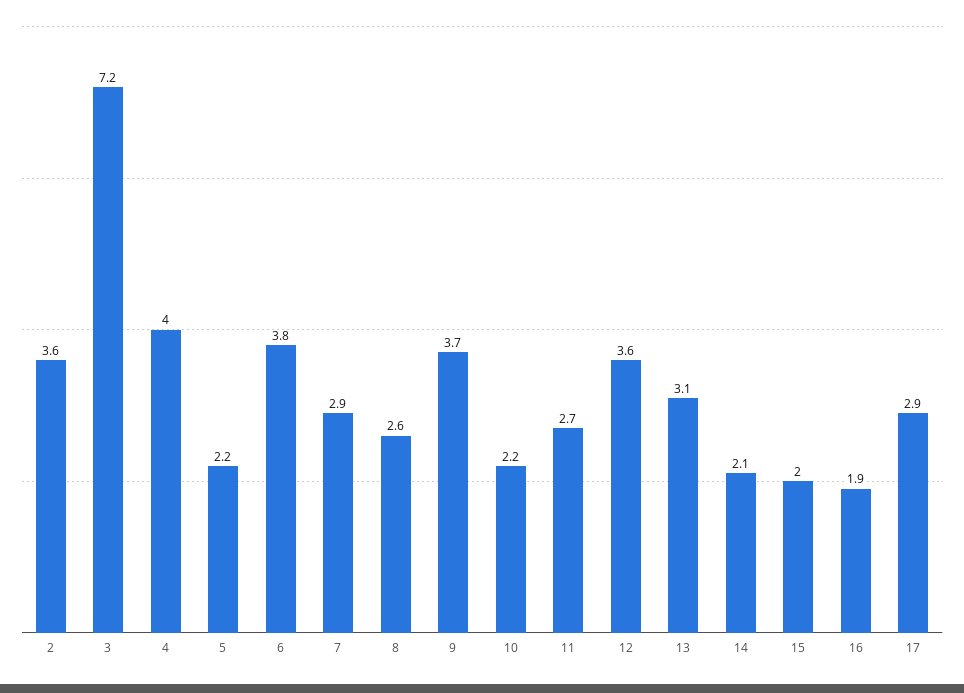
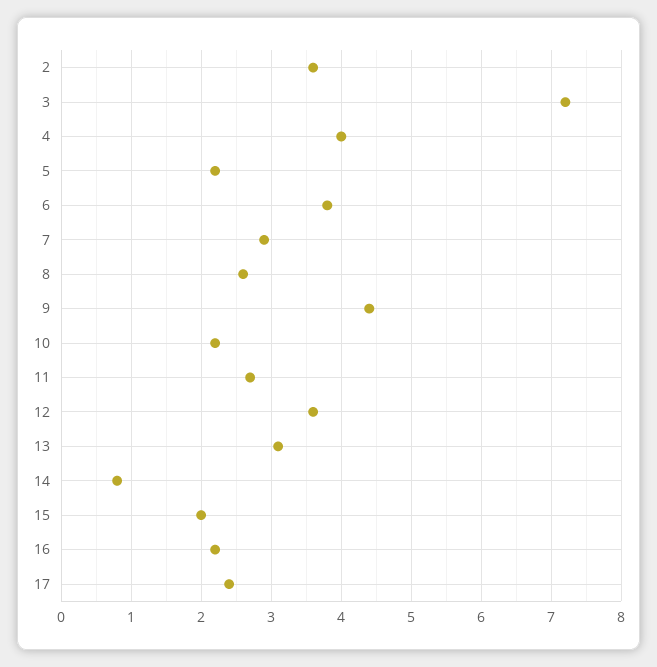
9: 3.7 -> 4.4
14: 2.1 -> 0.8
16: 1.9 -> 2.2
17: 2.9 -> 2.4

